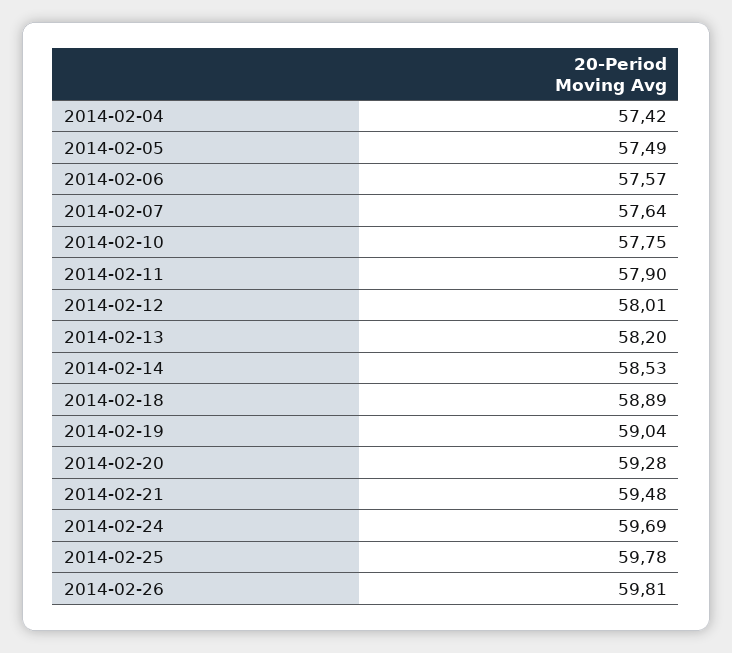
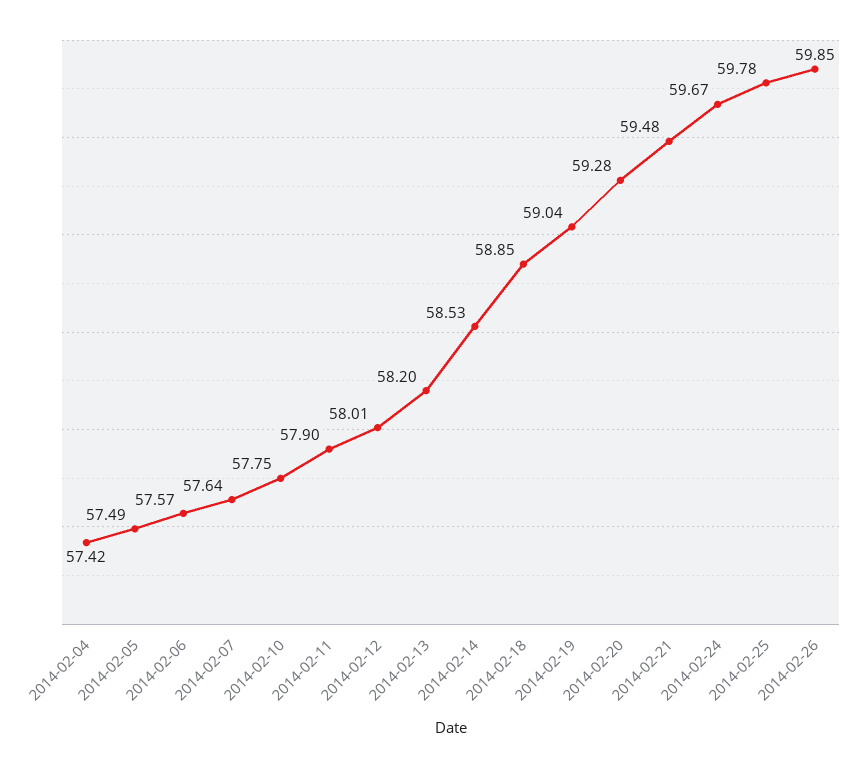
2014-02-18: 58.89 -> 58.85
2014-02-24: 59.69 -> 59.67
2014-02-26: 59.81 -> 59.85

